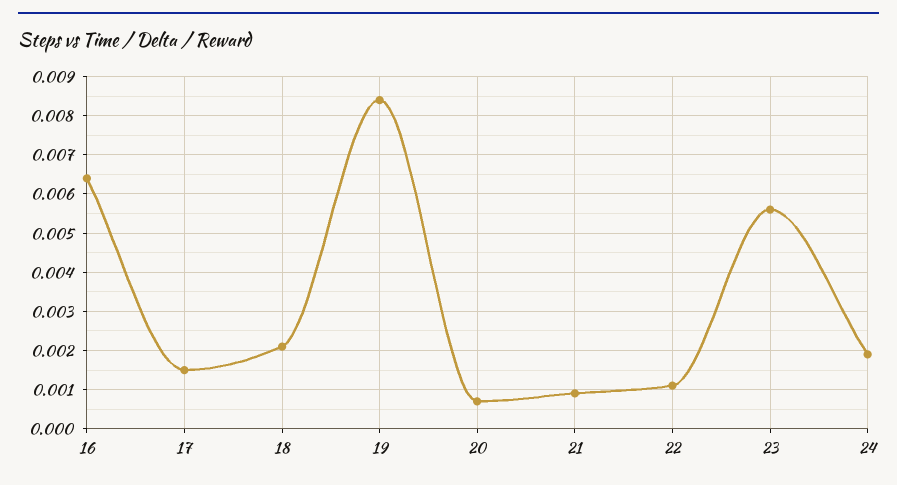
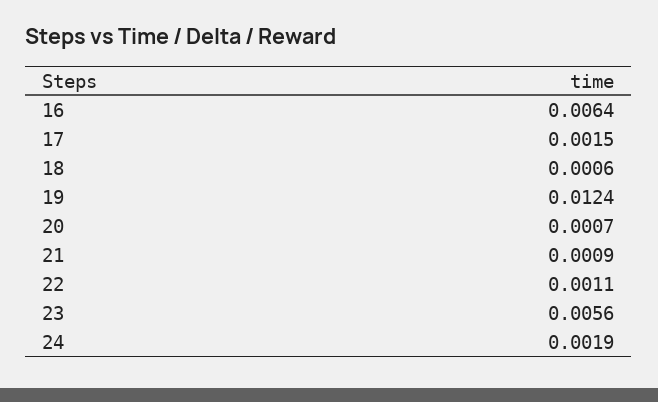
18: 0.002 -> 0.0006
19: 0.0085 -> 0.0124

